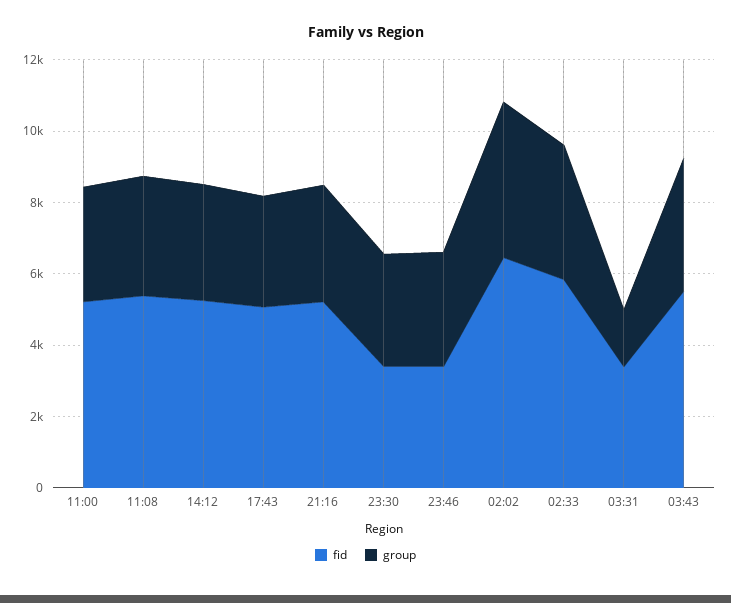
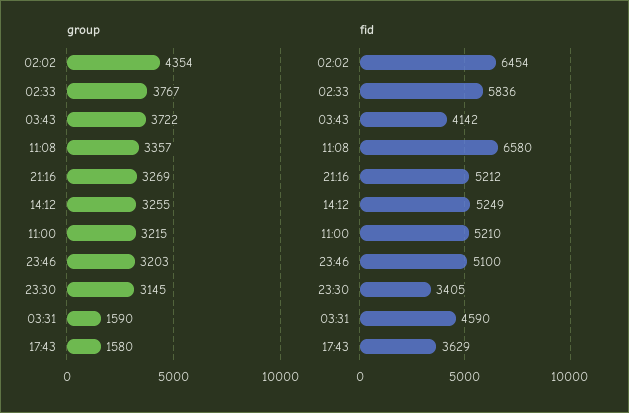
fid, 11:08: 5500 -> 6580
fid, 17:43: 5000 -> 3629
group, 17:43: 3000 -> 1580
fid, 23:46: 3500 -> 5100
fid, 03:31: 3500 -> 4590
fid, 03:43: 5500 -> 4142

